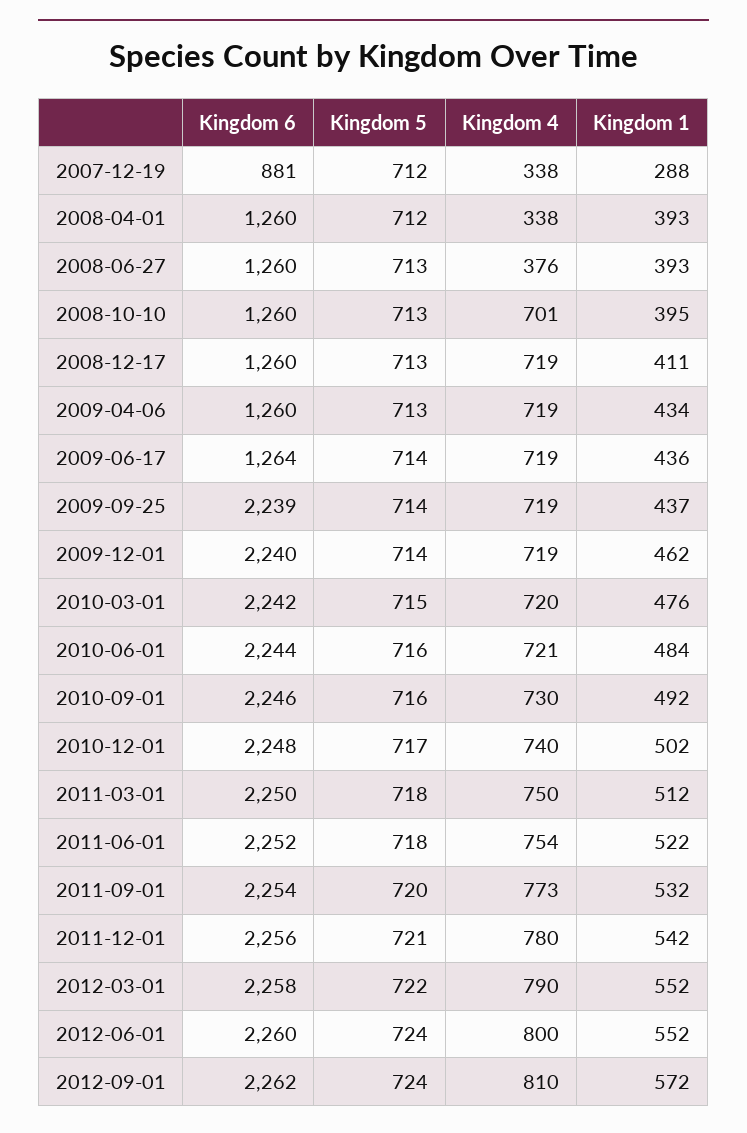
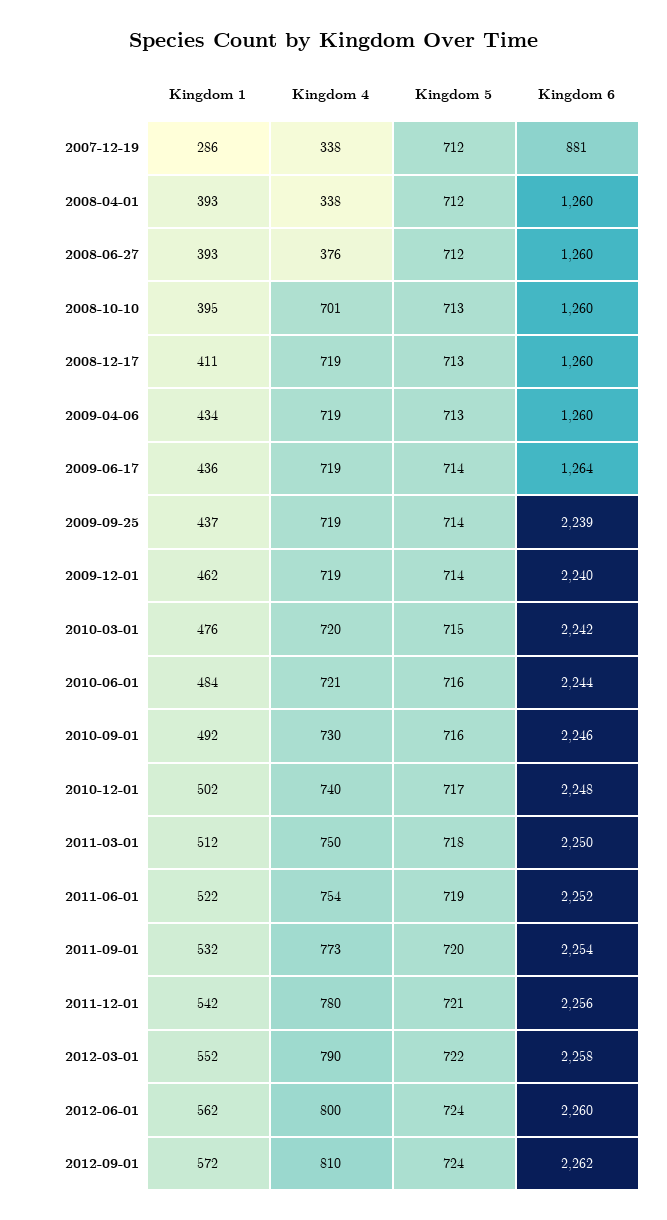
Kingdom 1, 2007-12-19: 288 -> 286
Kingdom 5, 2008-06-27: 713 -> 712
Kingdom 5, 2011-06-01: 718 -> 719
Kingdom 1, 2012-06-01: 552 -> 562

